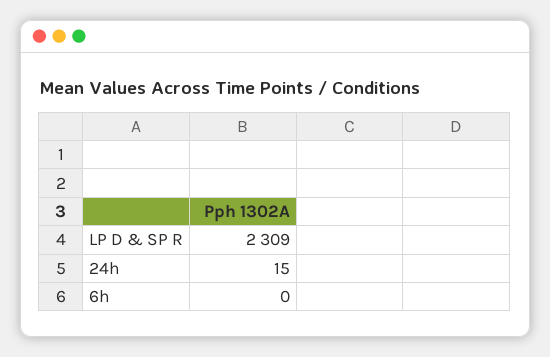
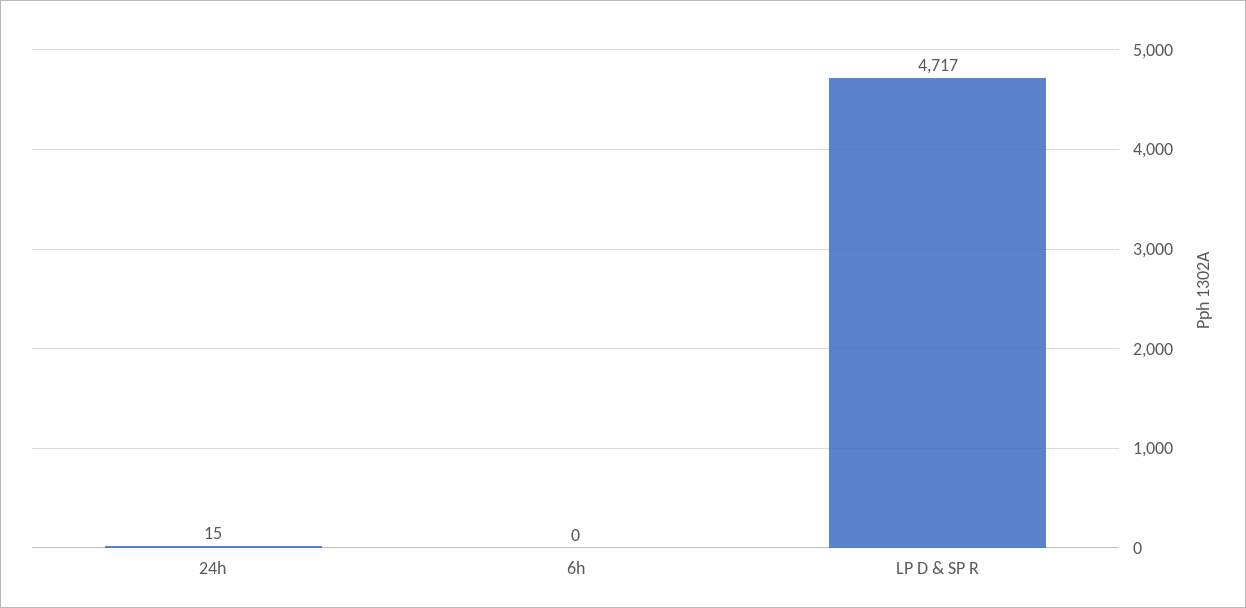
LP D & SP R: 2309 -> 4717

